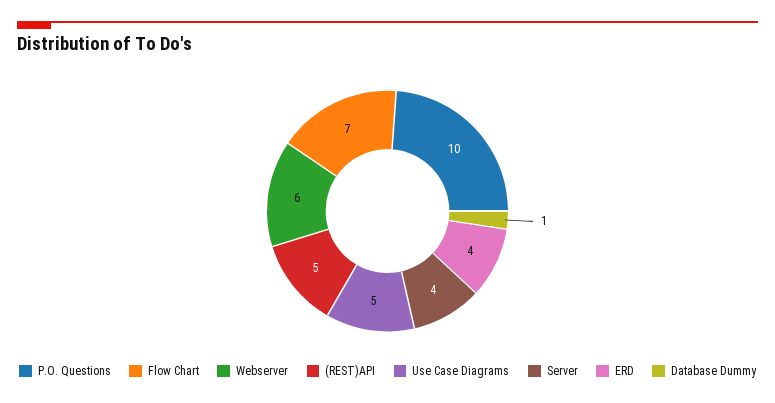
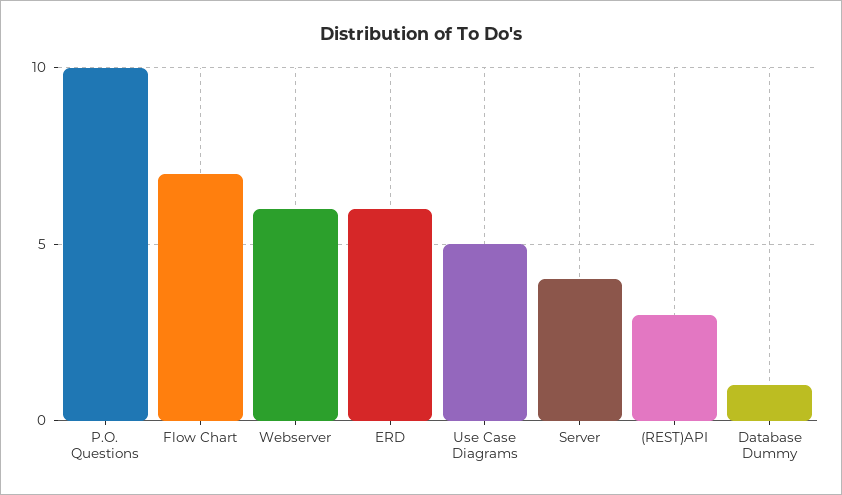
(REST)API: 5 -> 3
ERD: 4 -> 6

